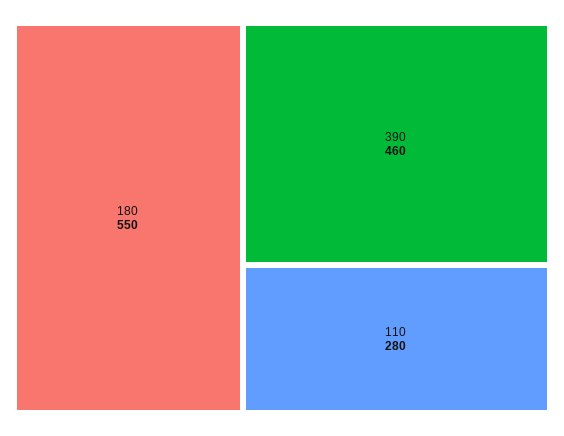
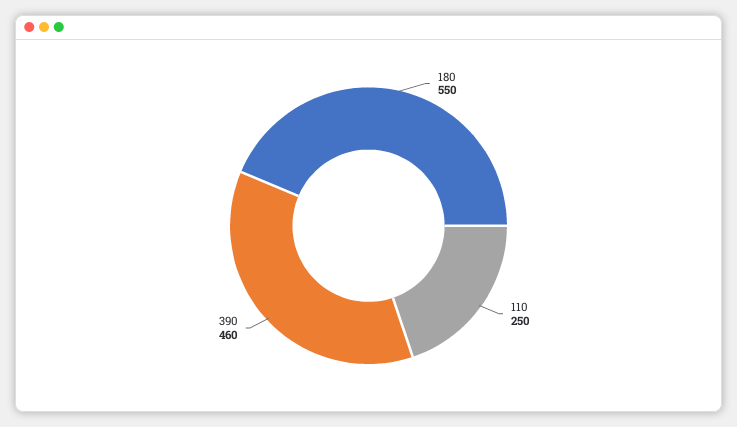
110: 280 -> 250

